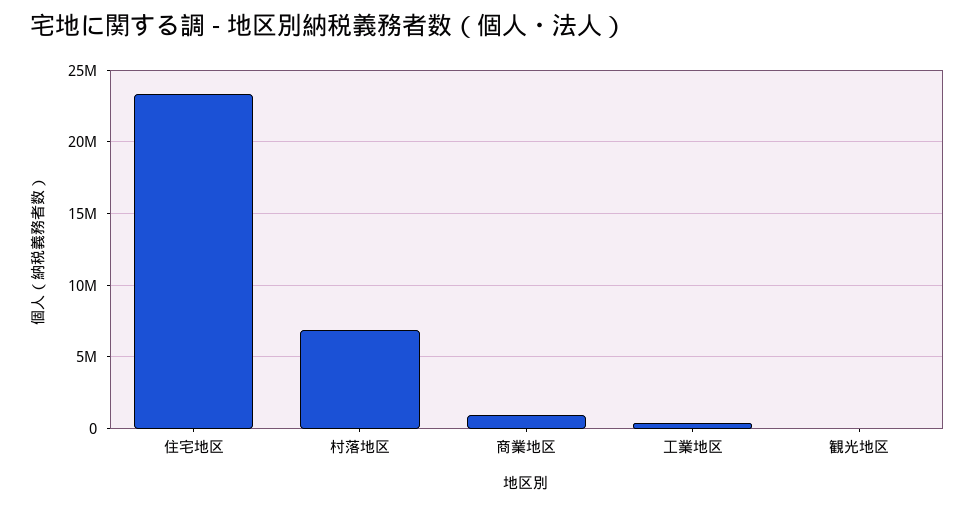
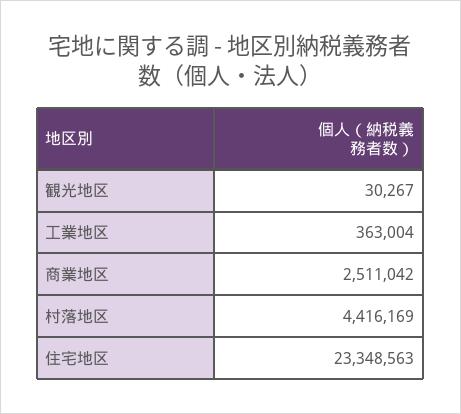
村落地区: 7000000 -> 4416169
商業地区: 1000000 -> 2511042

